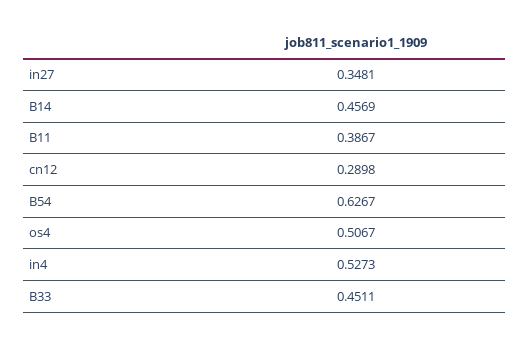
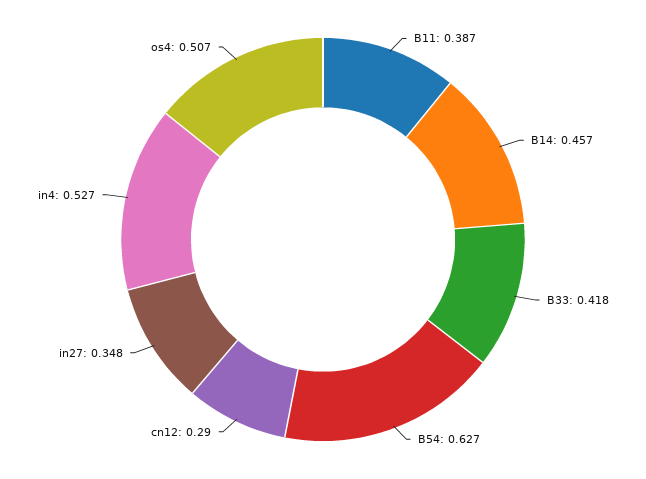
B33: 0.4511 -> 0.418

